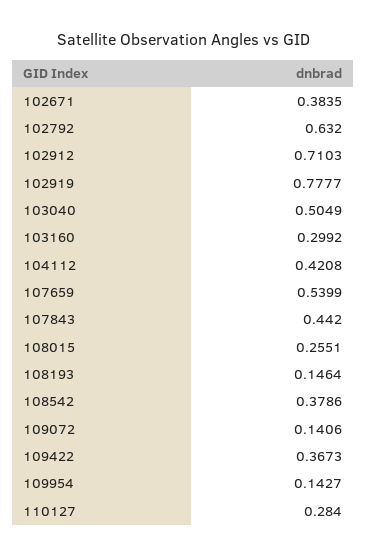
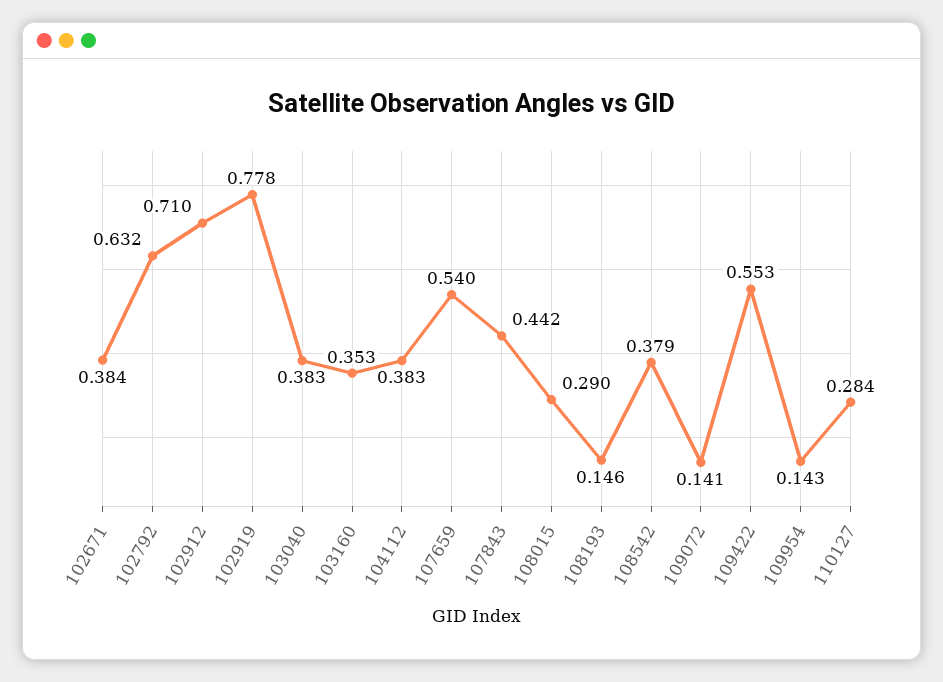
103040: 0.5049 -> 0.383
103160: 0.2992 -> 0.353
104112: 0.4208 -> 0.383
108015: 0.2551 -> 0.29
109422: 0.3673 -> 0.553

